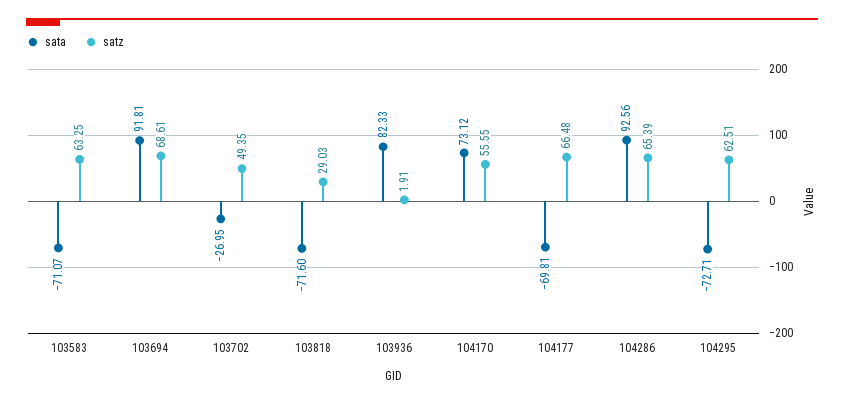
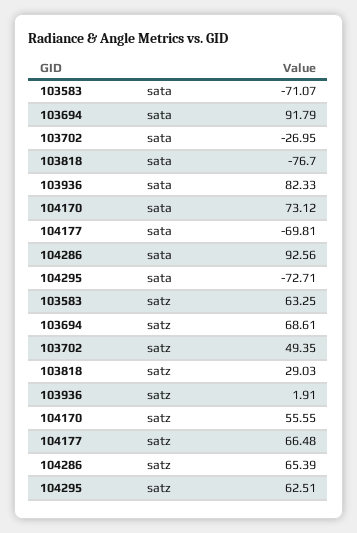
sata, 103694: 91.81 -> 91.79
sata, 103818: -71.6 -> -76.7

